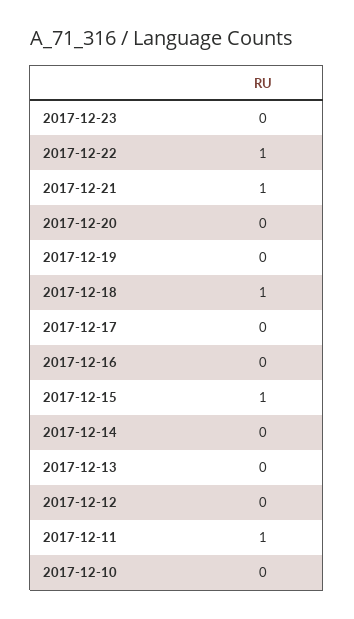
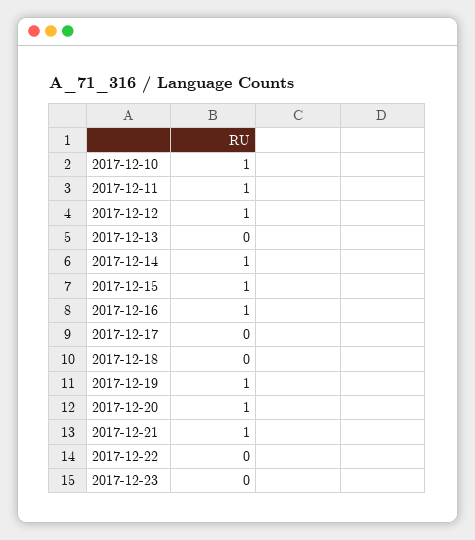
2017-12-22: 1 -> 0
2017-12-20: 0 -> 1
2017-12-19: 0 -> 1
2017-12-18: 1 -> 0
2017-12-16: 0 -> 1
2017-12-14: 0 -> 1
2017-12-12: 0 -> 1
2017-12-10: 0 -> 1

